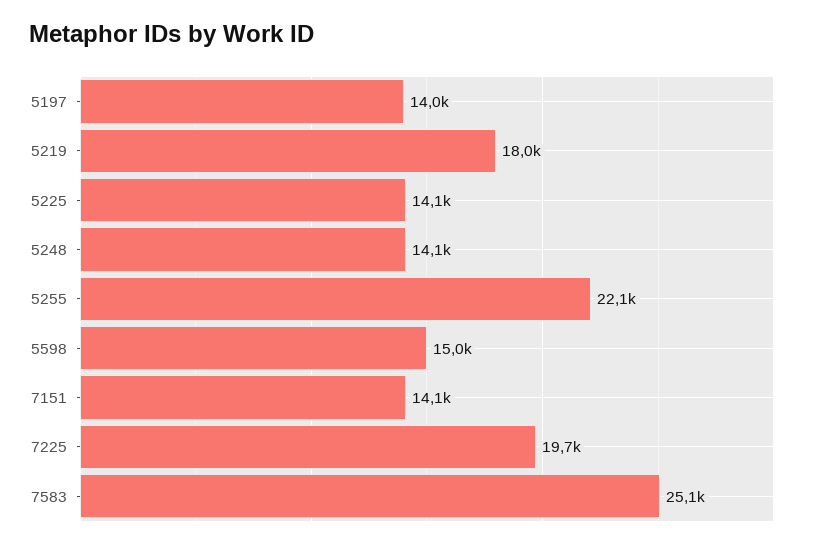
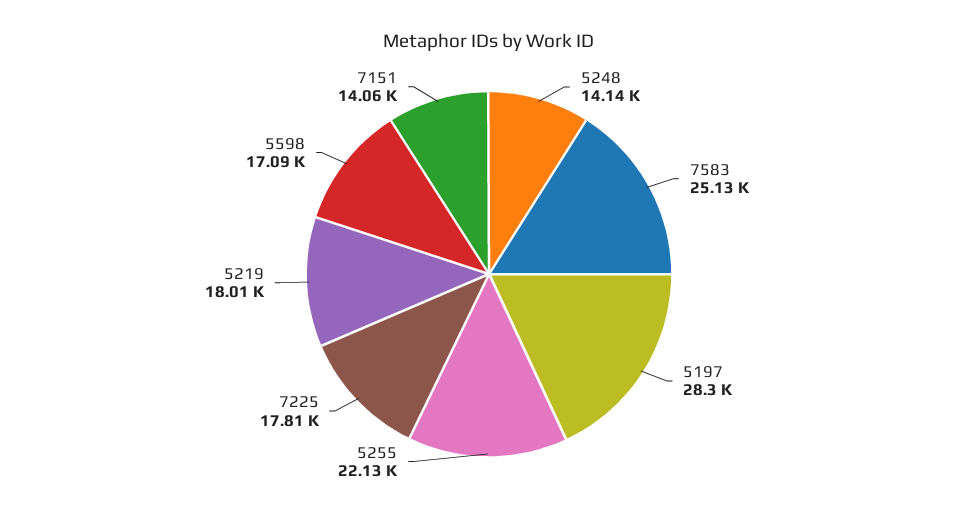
5197: 14000 -> 28300
5225: 14100 -> none
5598: 15000 -> 17090
7225: 19700 -> 17810

